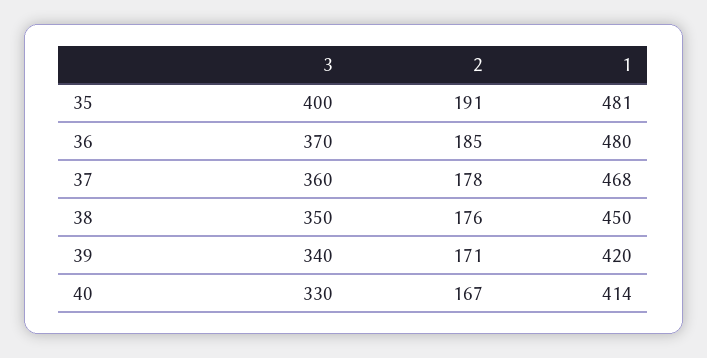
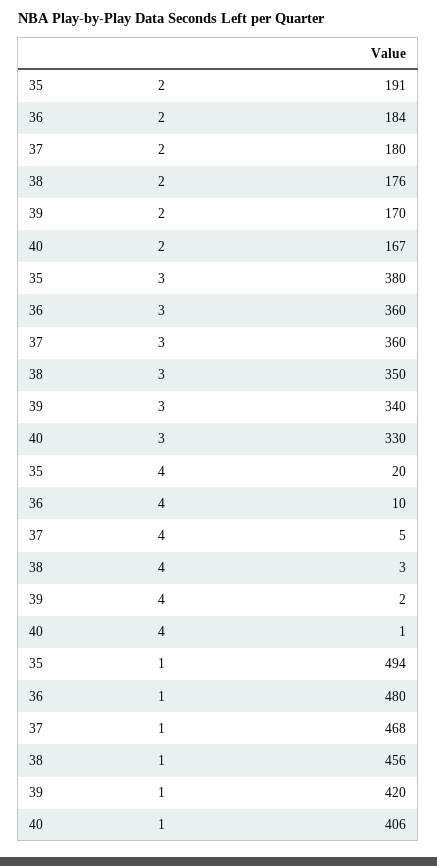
3, 35: 400 -> 380
1, 35: 481 -> 494
3, 36: 370 -> 360
2, 36: 185 -> 184
2, 37: 178 -> 180
1, 38: 450 -> 456
2, 39: 171 -> 170
1, 40: 414 -> 406
4, 35: none -> 20
4, 36: none -> 10
4, 37: none -> 5
4, 38: none -> 3
4, 39: none -> 2
4, 40: none -> 1

